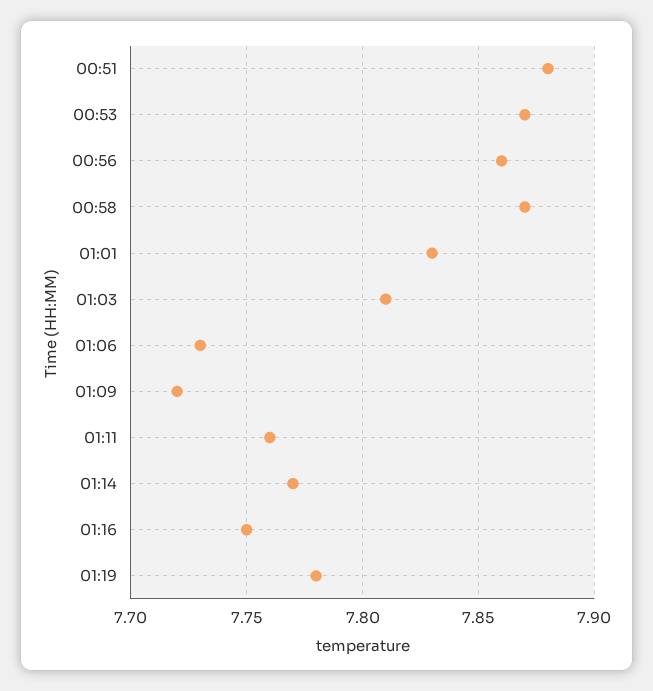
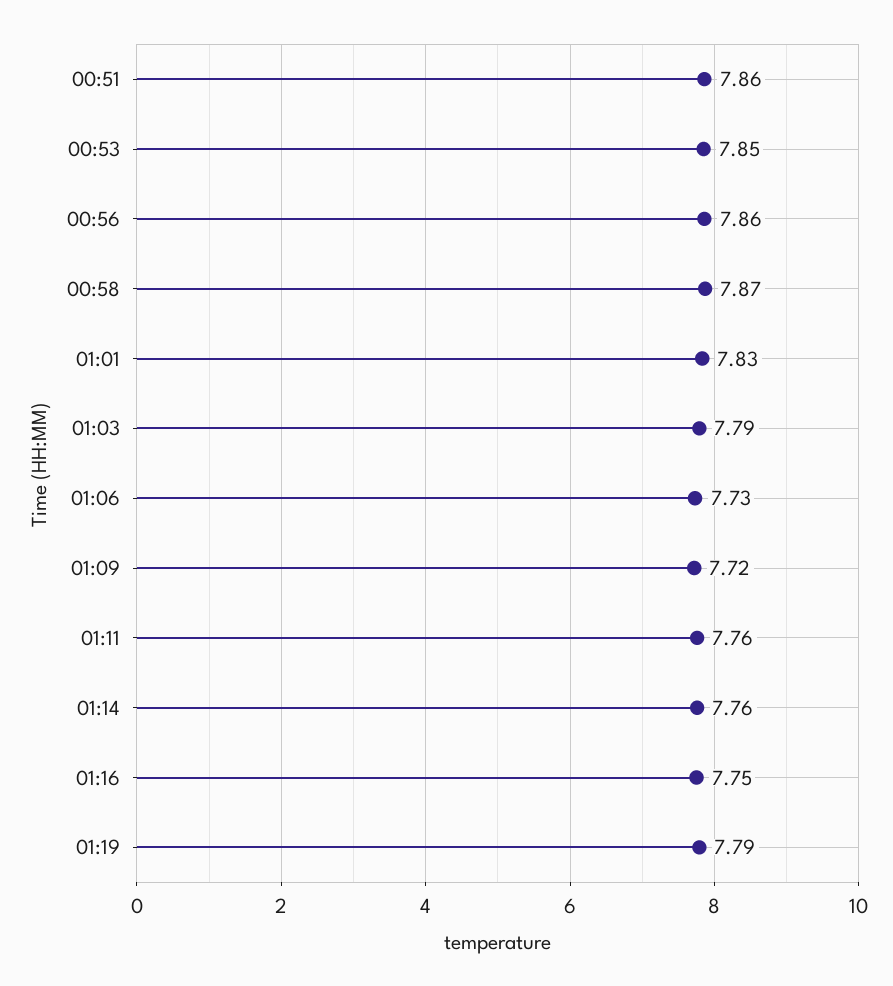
00:51: 7.88 -> 7.86
00:53: 7.87 -> 7.85
01:03: 7.81 -> 7.79
01:14: 7.77 -> 7.76
01:19: 7.78 -> 7.79

